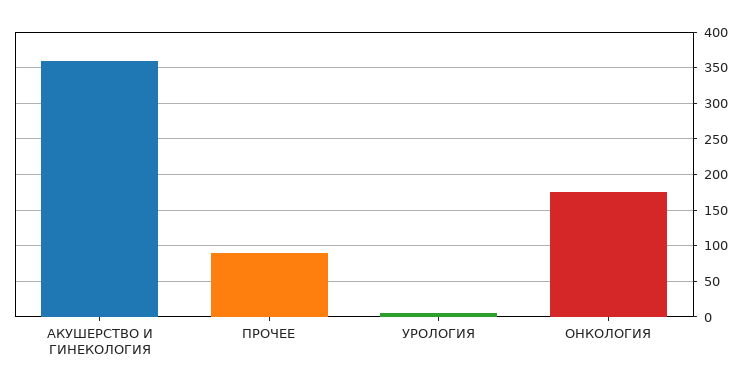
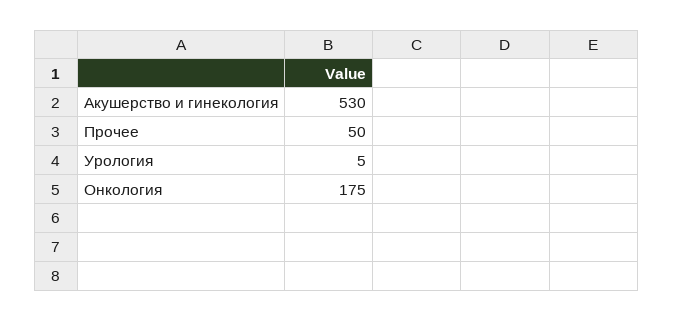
АКУШЕРСТВО И ГИНЕКОЛОГИЯ: 360 -> 530
ПРОЧЕЕ: 90 -> 50

